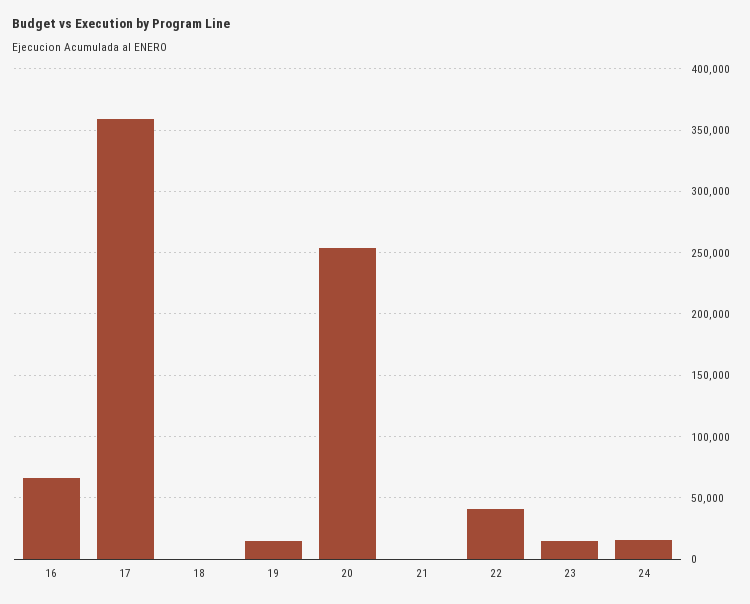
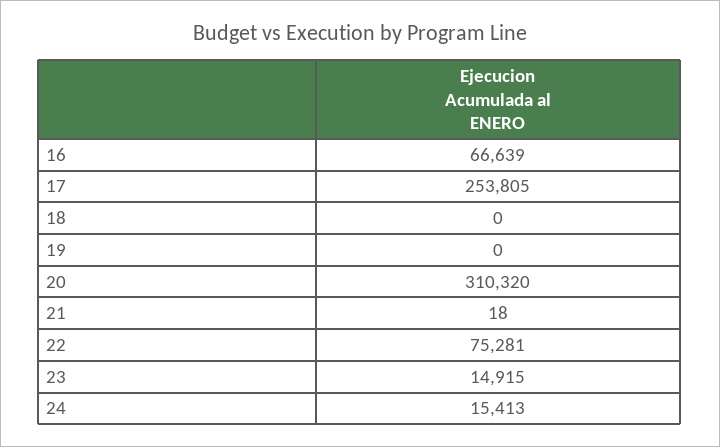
17: 360000 -> 253805
19: 15000 -> 0
20: 255000 -> 310320
22: 40000 -> 75281

